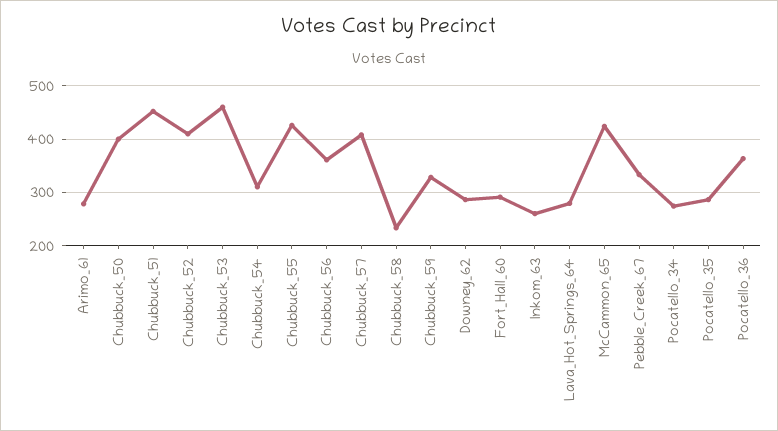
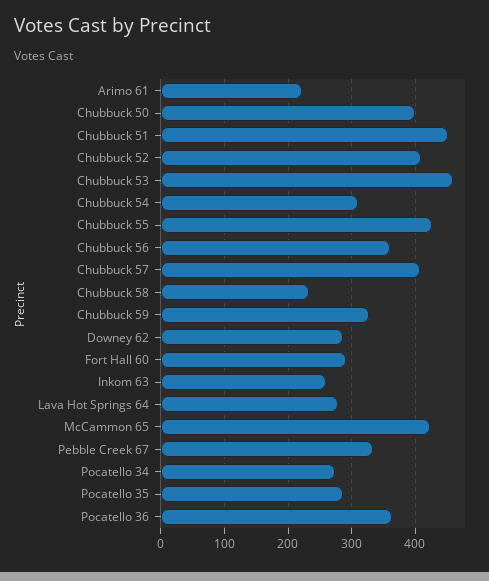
Arimo_61: 280 -> 220

